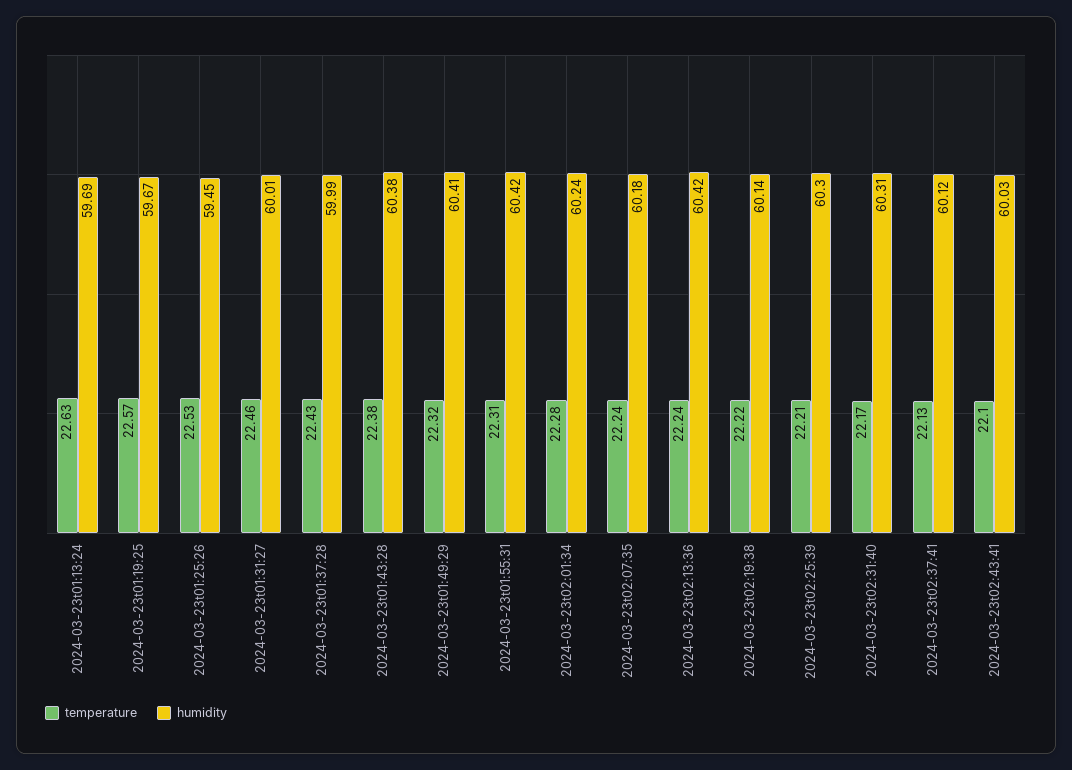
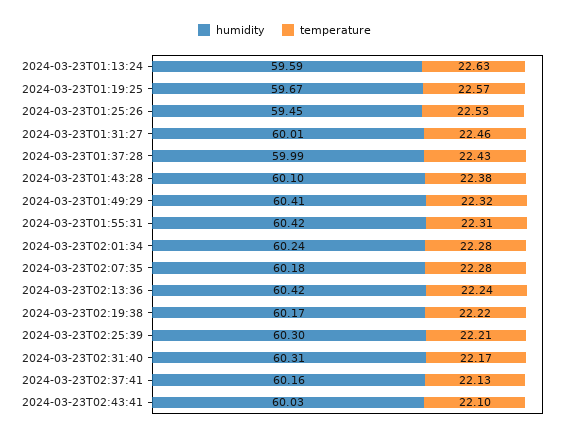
humidity, 2024-03-23t01:13:24: 59.69 -> 59.59
humidity, 2024-03-23t01:43:28: 60.38 -> 60.1
temperature, 2024-03-23t02:07:35: 22.24 -> 22.28
humidity, 2024-03-23t02:19:38: 60.14 -> 60.17
humidity, 2024-03-23t02:37:41: 60.12 -> 60.16

